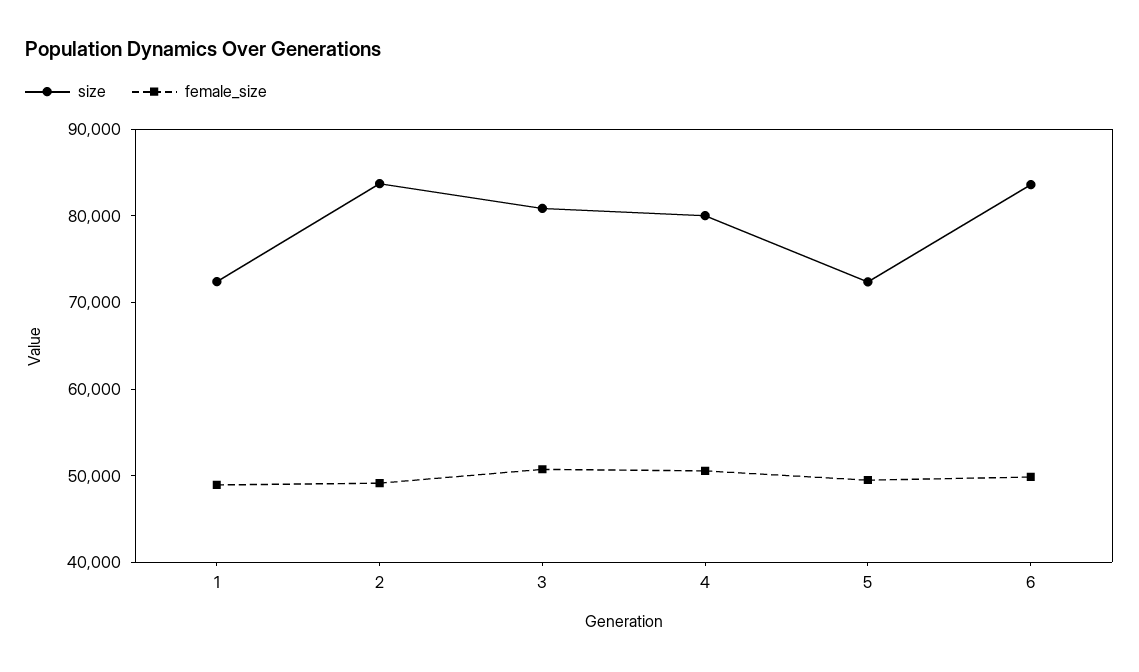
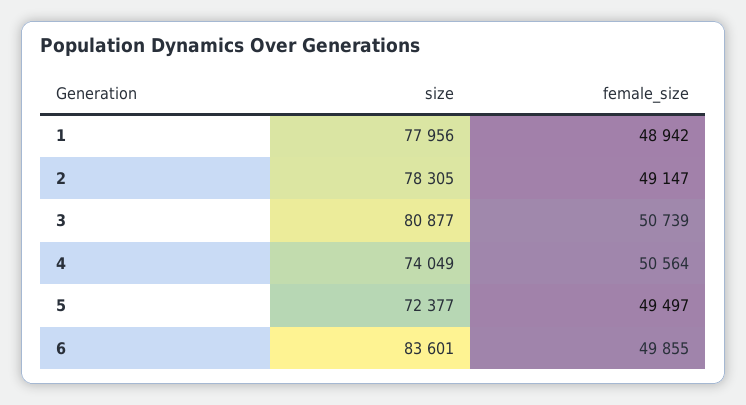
size, 1: 72000 -> 77956
size, 2: 84000 -> 78305
size, 4: 80000 -> 74049

